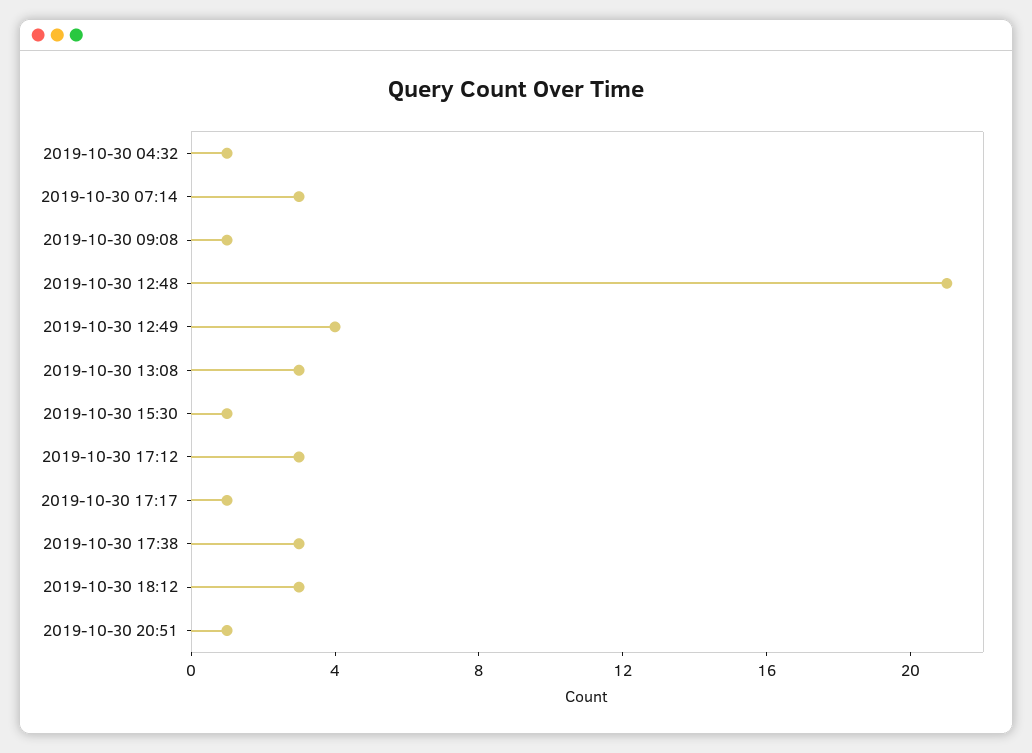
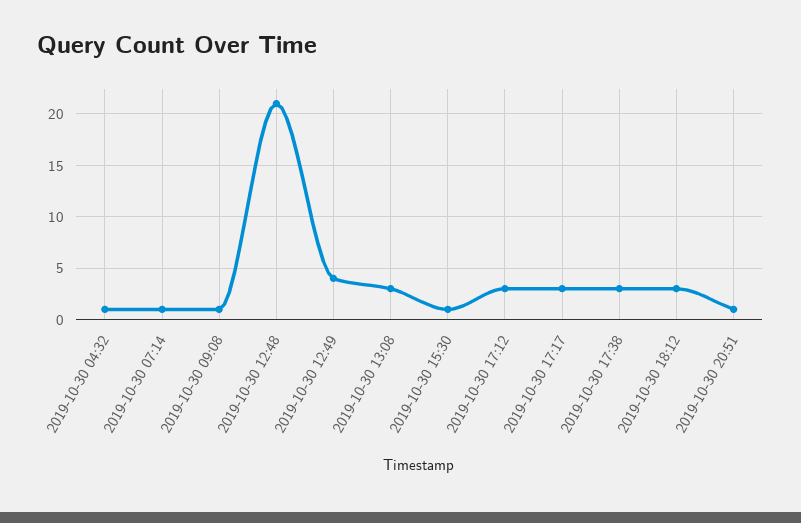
2019-10-30 07:14: 3 -> 1
2019-10-30 17:17: 1 -> 3

